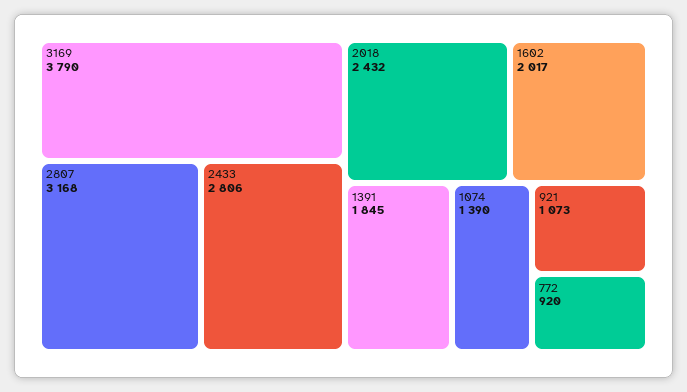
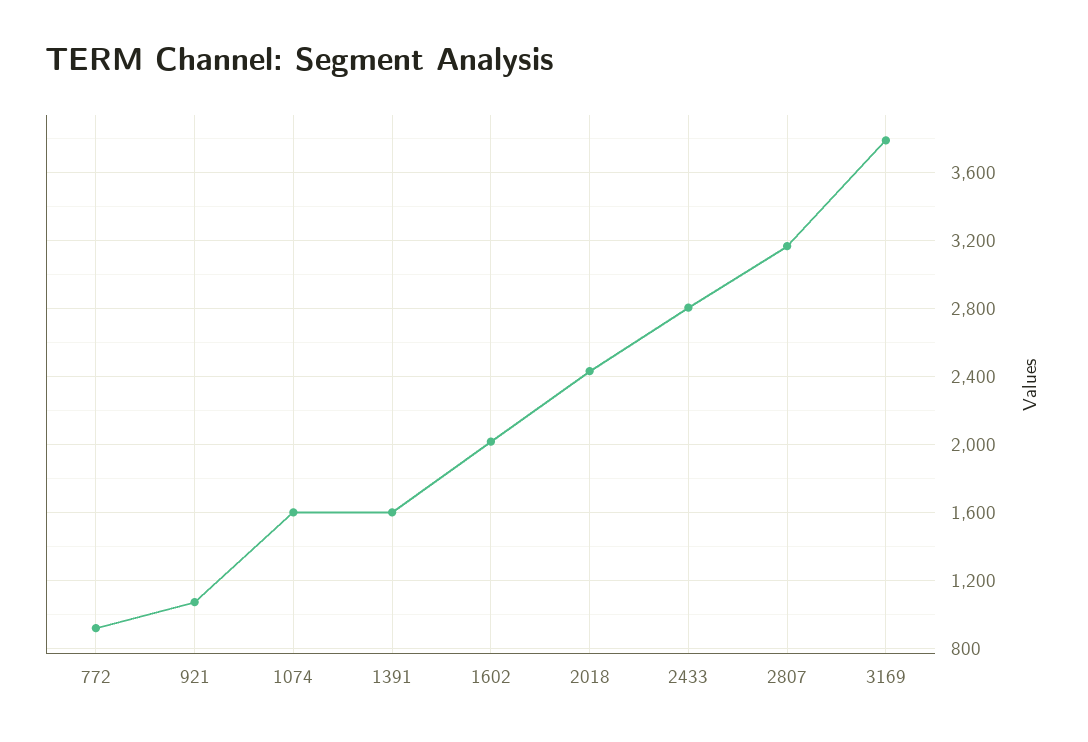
1391: 1845 -> 1600
1074: 1390 -> 1600

